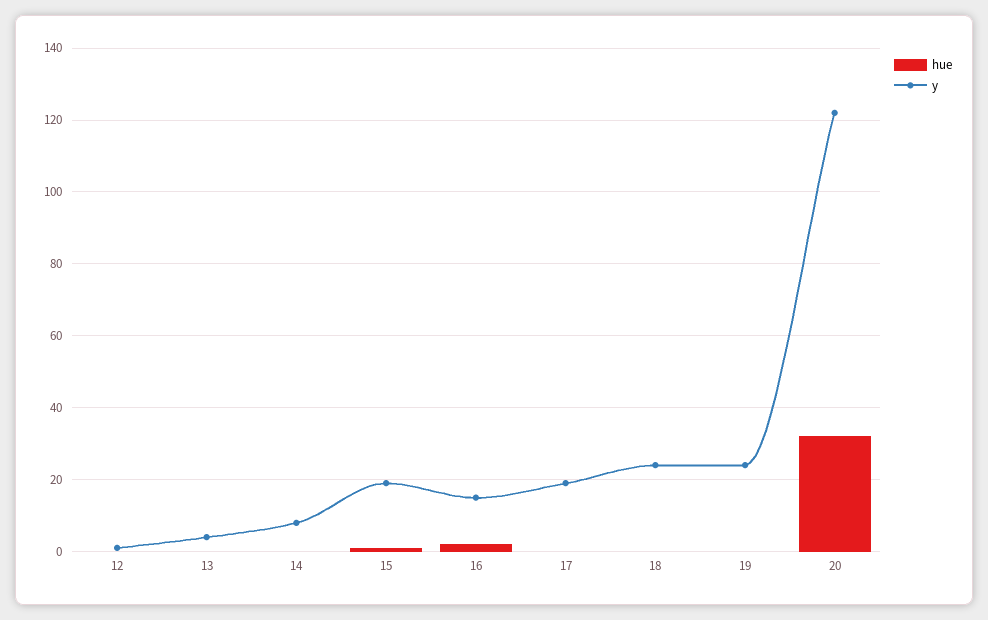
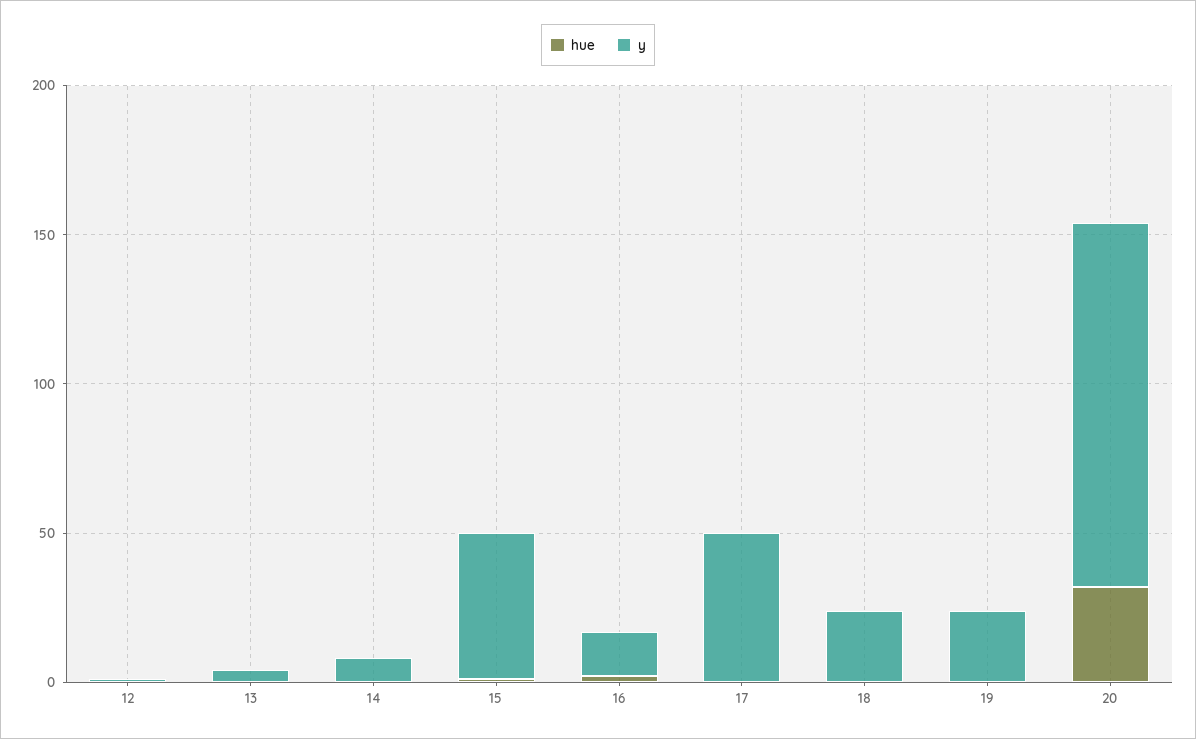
y, 15: 20 -> 50
y, 17: 20 -> 50

